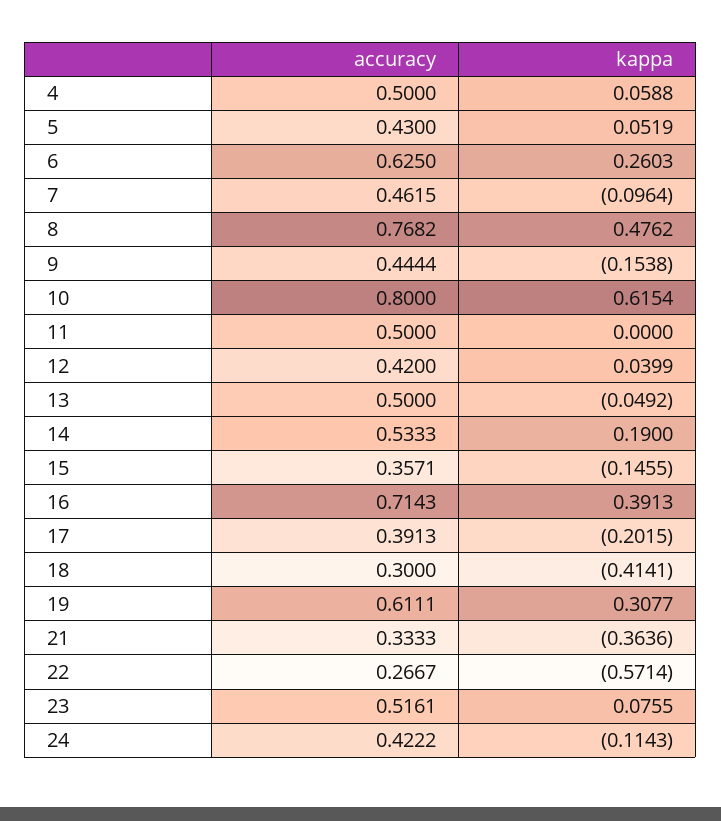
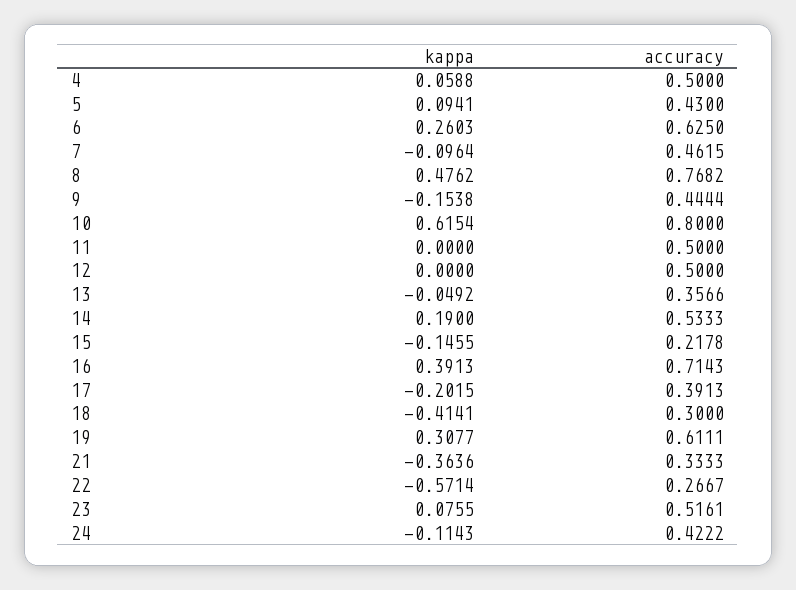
kappa, 5: 0.0519 -> 0.0941
accuracy, 12: 0.42 -> 0.5
kappa, 12: 0.0399 -> 0
accuracy, 13: 0.5 -> 0.3566
accuracy, 15: 0.3571 -> 0.2178

